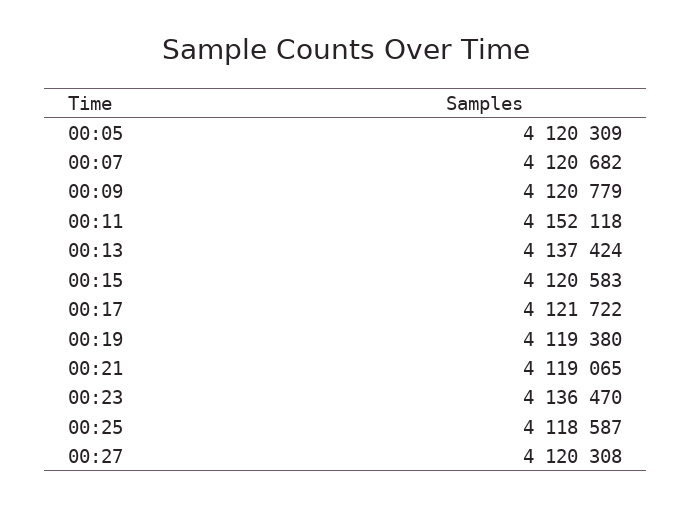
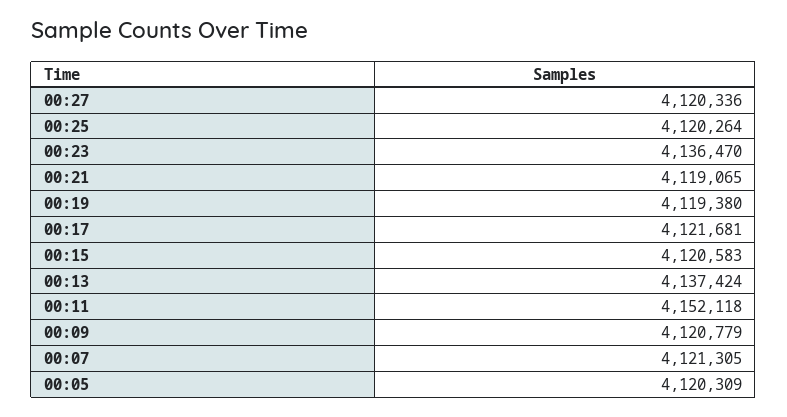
00:07: 4120682 -> 4121305
00:17: 4121722 -> 4121681
00:25: 4118587 -> 4120264
00:27: 4120308 -> 4120336

